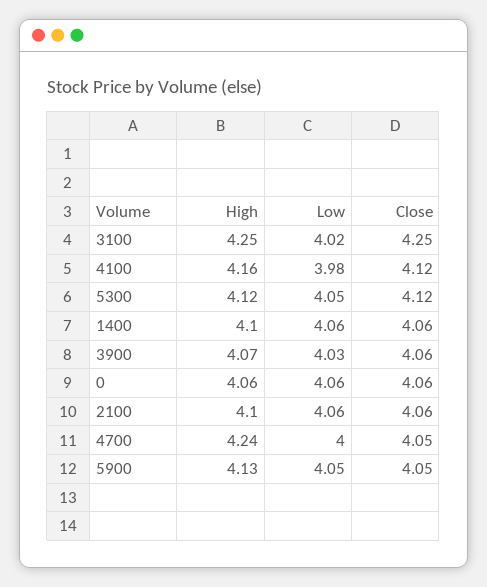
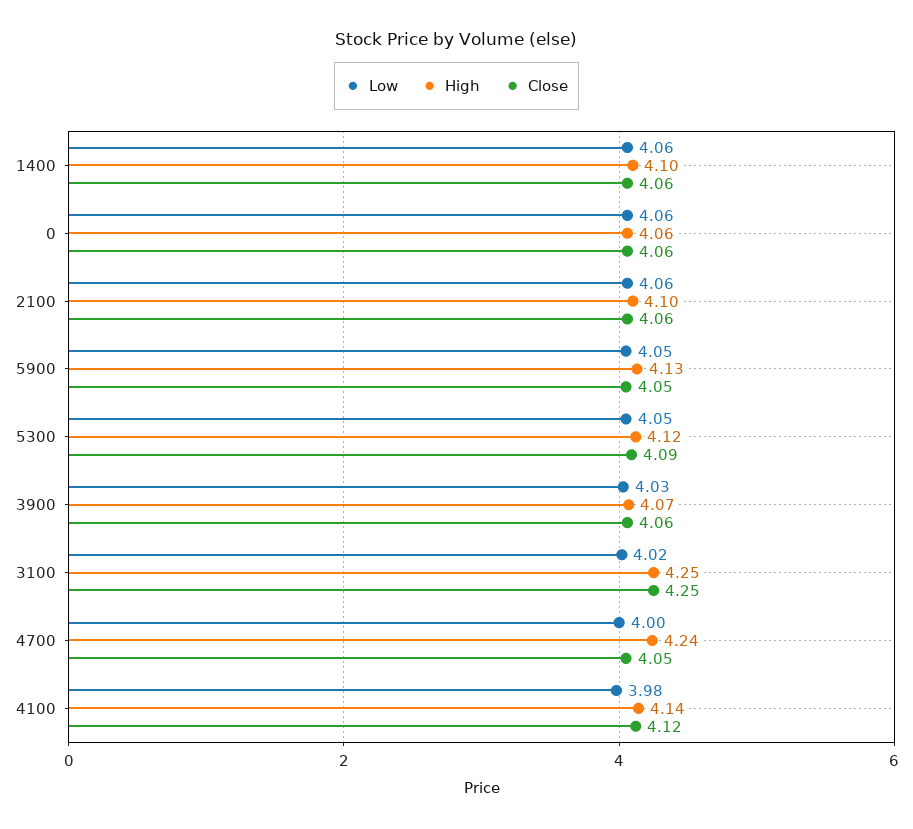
High, 4100: 4.16 -> 4.14
Close, 5300: 4.12 -> 4.09

